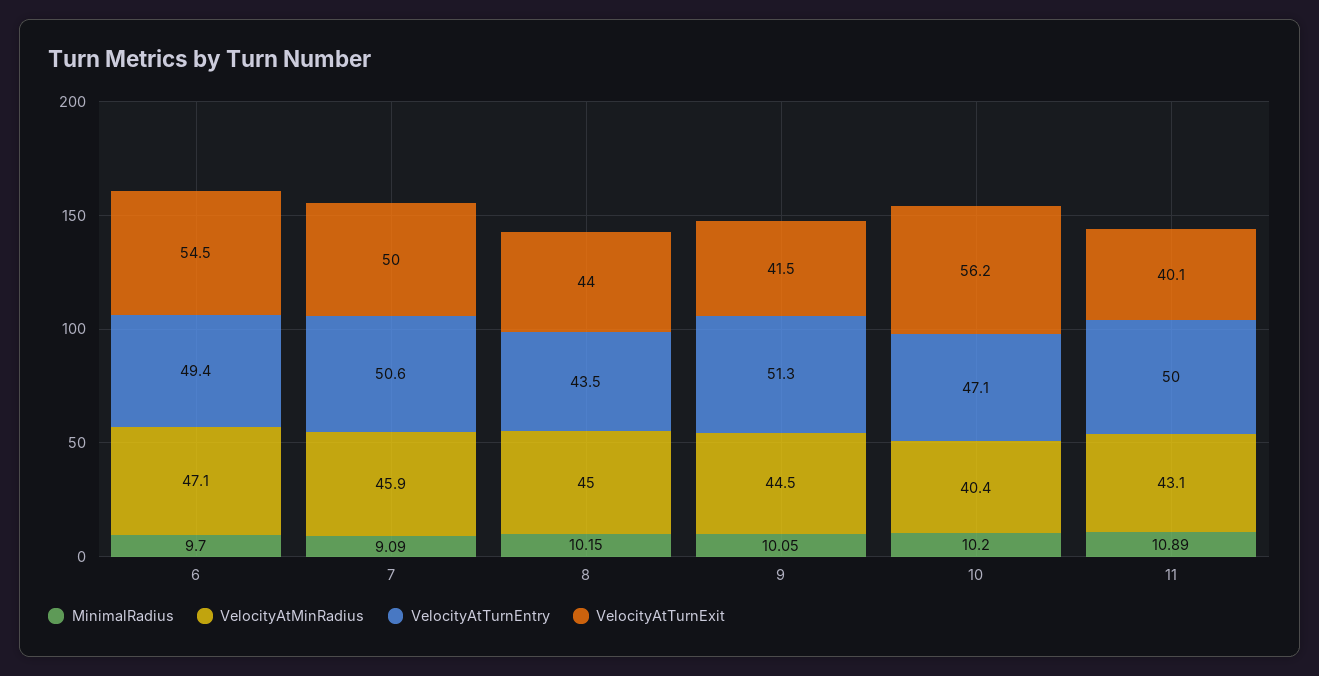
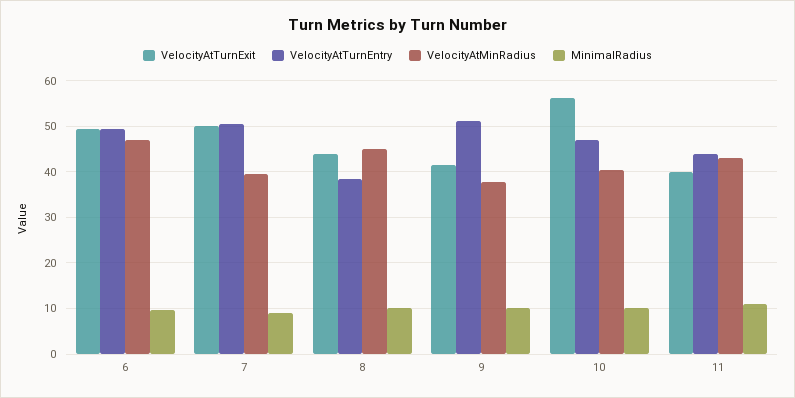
VelocityAtTurnExit, 6: 54.5 -> 50
VelocityAtMinRadius, 7: 45.9 -> 40
VelocityAtTurnEntry, 8: 43.5 -> 38
VelocityAtMinRadius, 9: 44.5 -> 38
VelocityAtTurnEntry, 11: 50 -> 44

